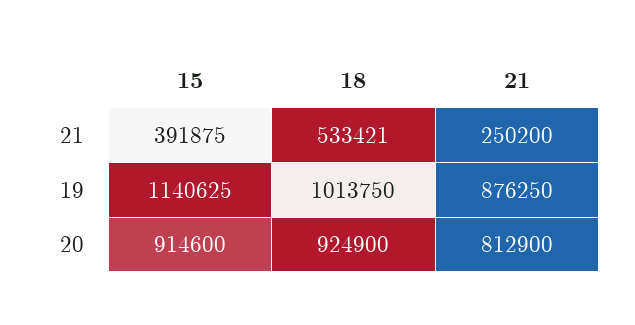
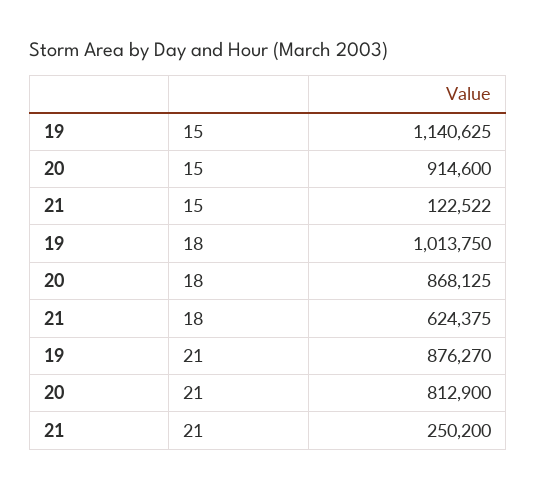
15, 21: 391875 -> 122522
18, 21: 533421 -> 624375
21, 19: 876250 -> 876270
18, 20: 924900 -> 868125

